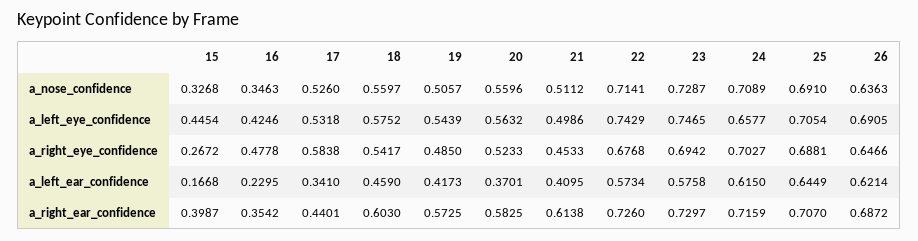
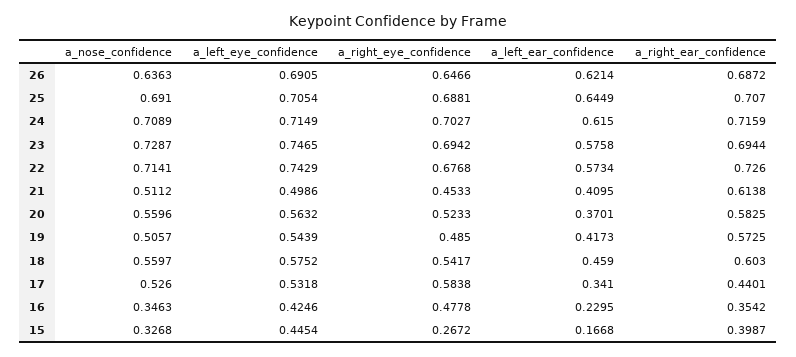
24, a_left_eye_confidence: 0.6577 -> 0.7149
23, a_right_ear_confidence: 0.7297 -> 0.6944

